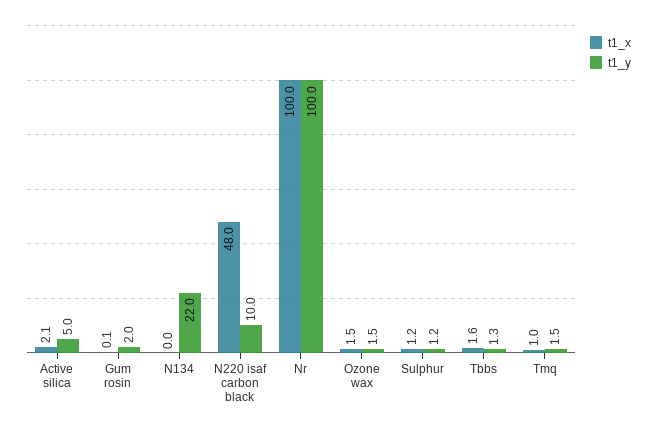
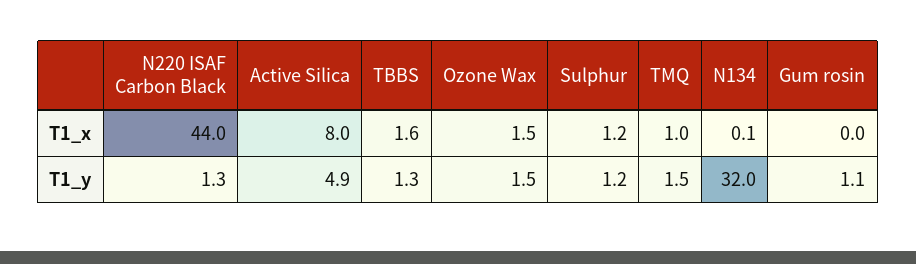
t1_x, Active silica: 2.1 -> 8
t1_y, Active silica: 5 -> 4.9
t1_x, Gum rosin: 0.1 -> 0
t1_y, Gum rosin: 2 -> 1.1
t1_x, N134: 0 -> 0.1
t1_y, N134: 22 -> 32
t1_x, N220 isaf carbon black: 48 -> 44
t1_y, N220 isaf carbon black: 10 -> 1.3
t1_x, Nr: 100 -> none
t1_y, Nr: 100 -> none

